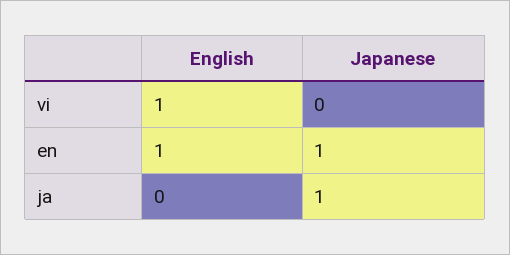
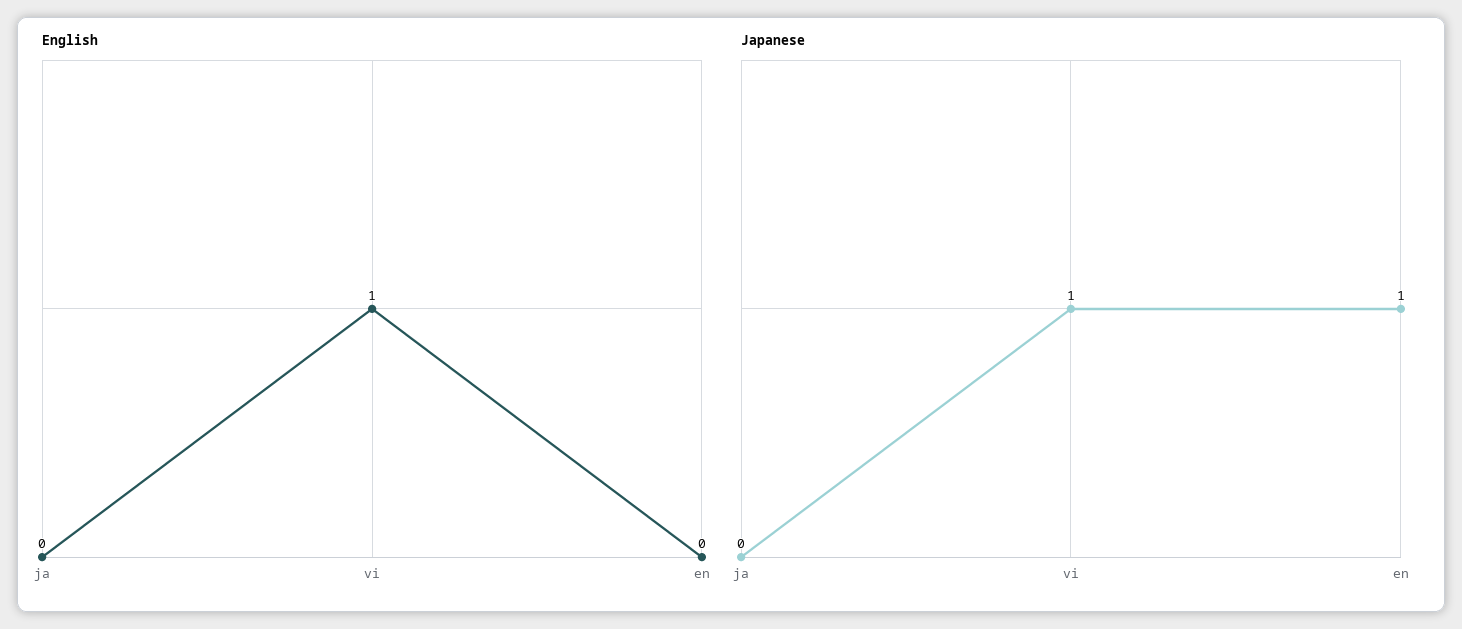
Japanese, vi: 0 -> 1
English, en: 1 -> 0
Japanese, ja: 1 -> 0

